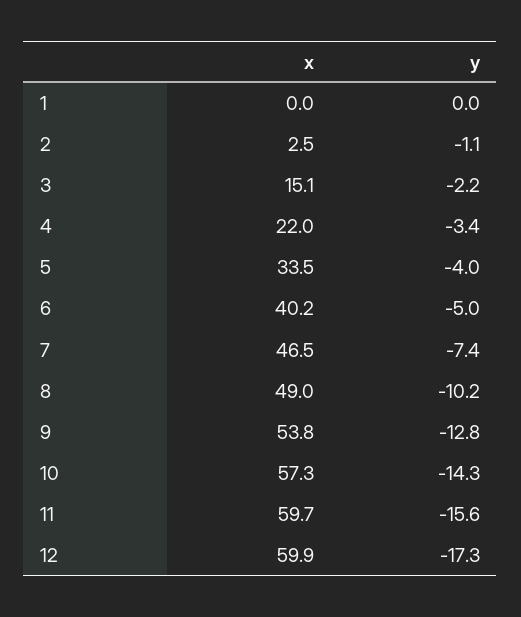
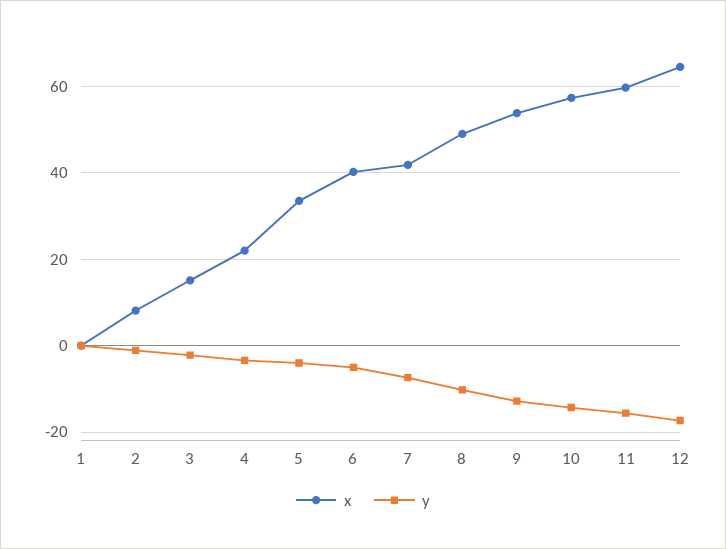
x, 2: 2.5 -> 8
x, 7: 46.5 -> 42
x, 12: 59.9 -> 64

